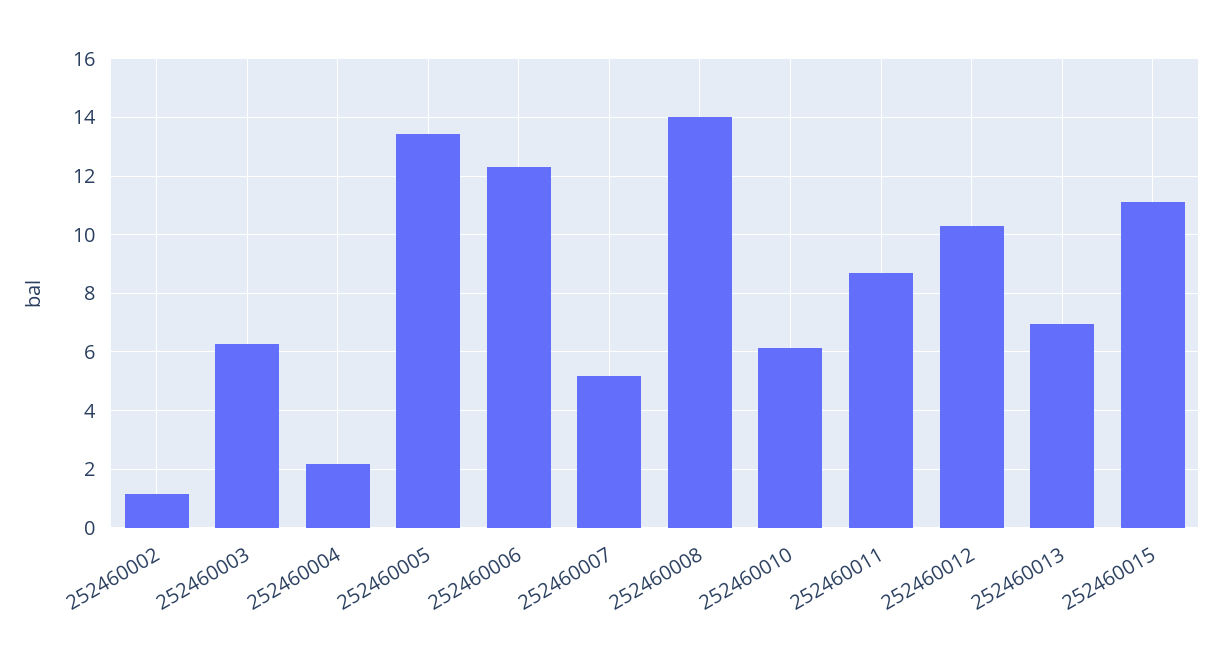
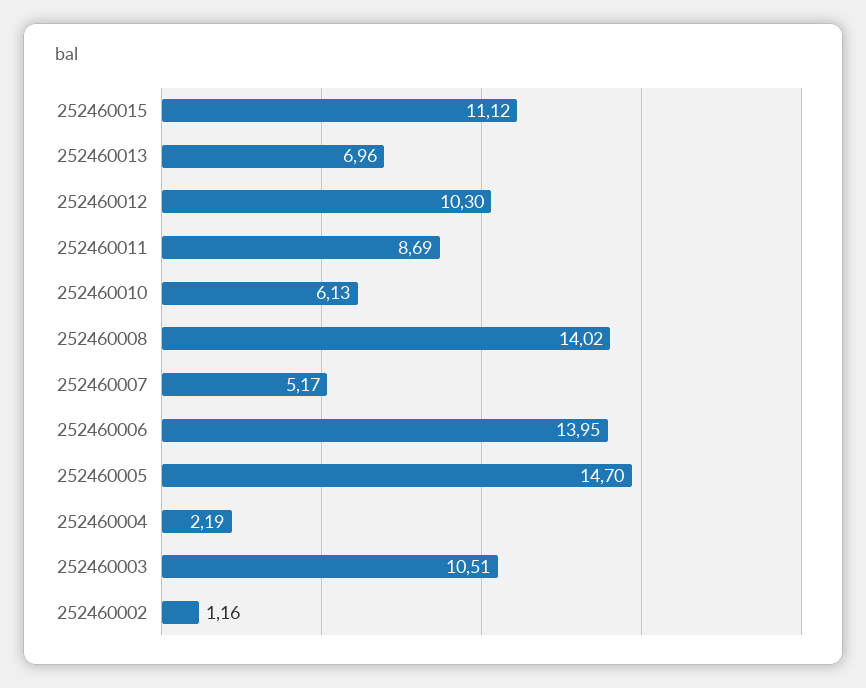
252460003: 6.25 -> 10.51
252460005: 13.5 -> 14.7
252460006: 12.25 -> 13.95

